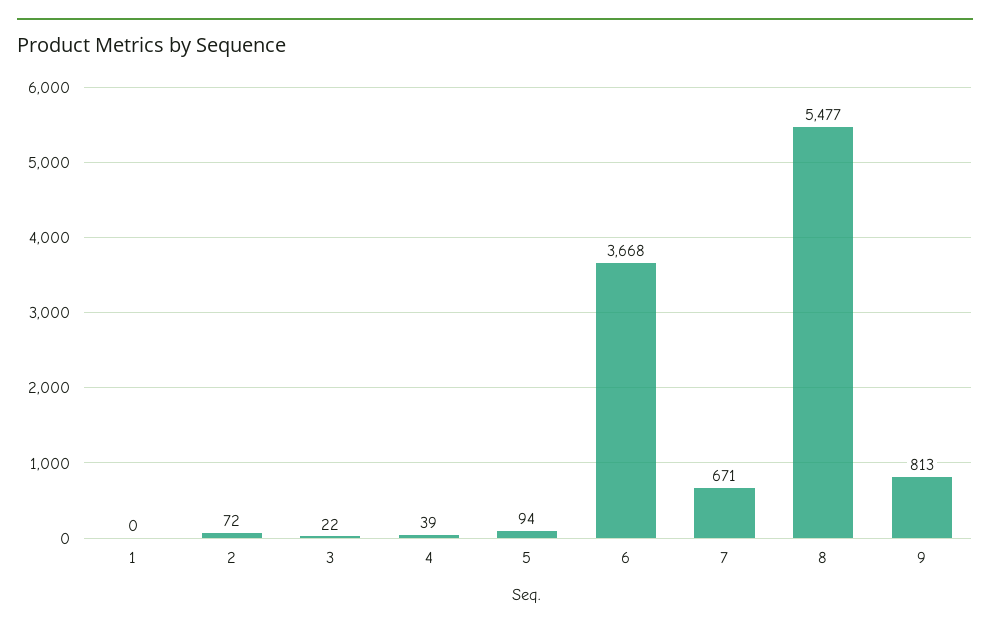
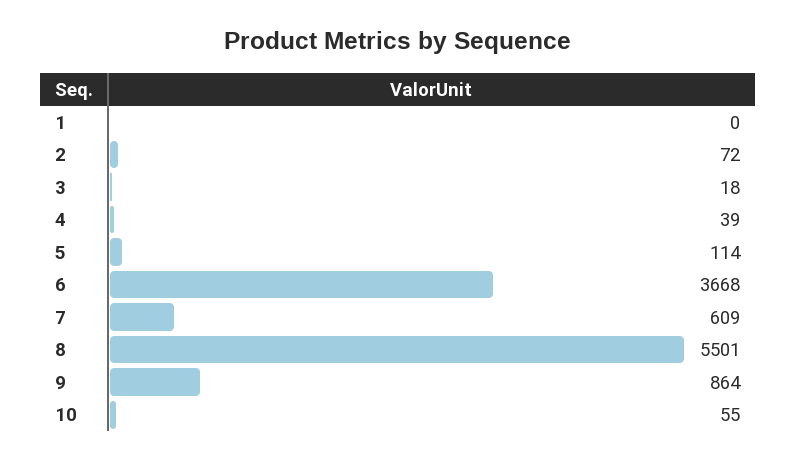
3: 22 -> 18
5: 94 -> 114
7: 671 -> 609
8: 5477 -> 5501
9: 813 -> 864
10: none -> 55

